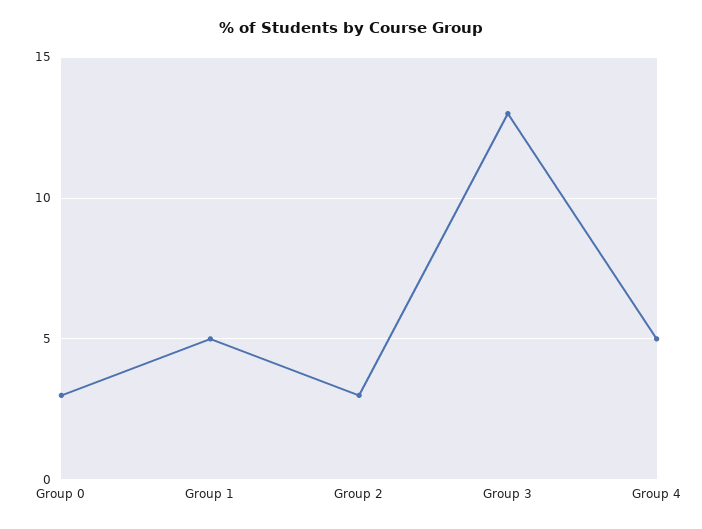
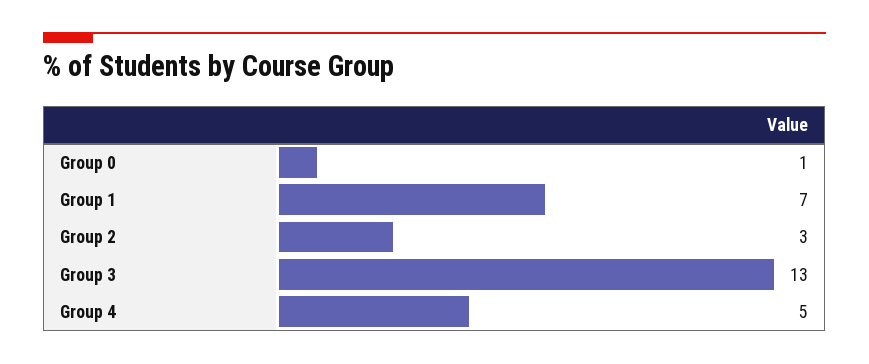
Group 0: 3 -> 1
Group 1: 5 -> 7

